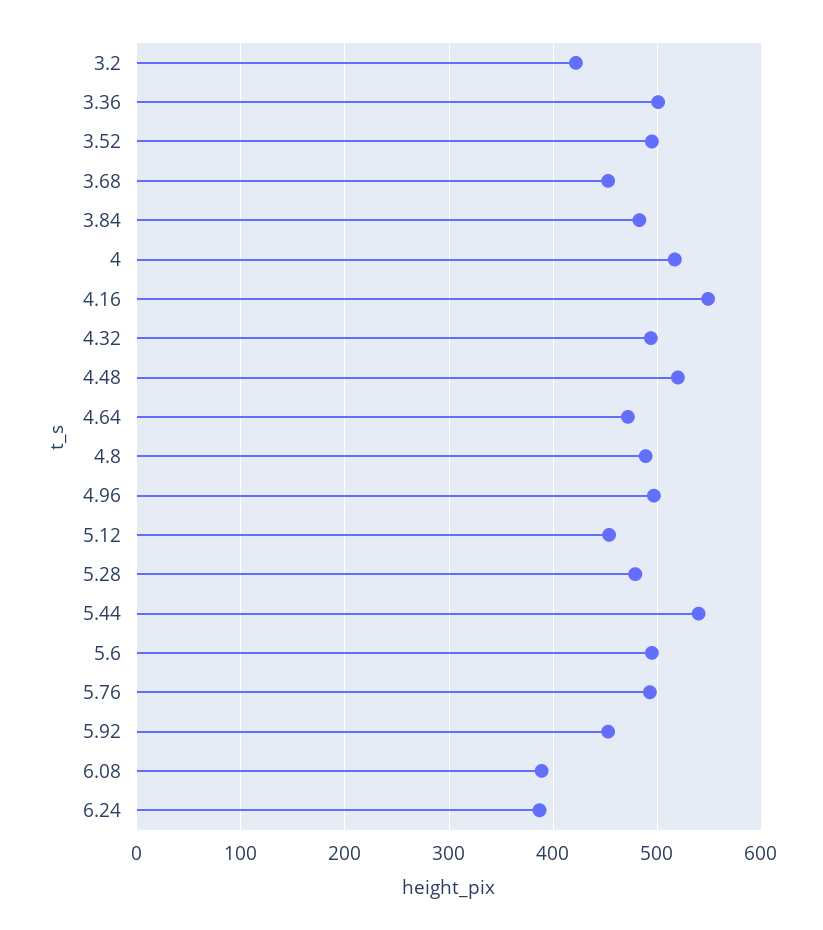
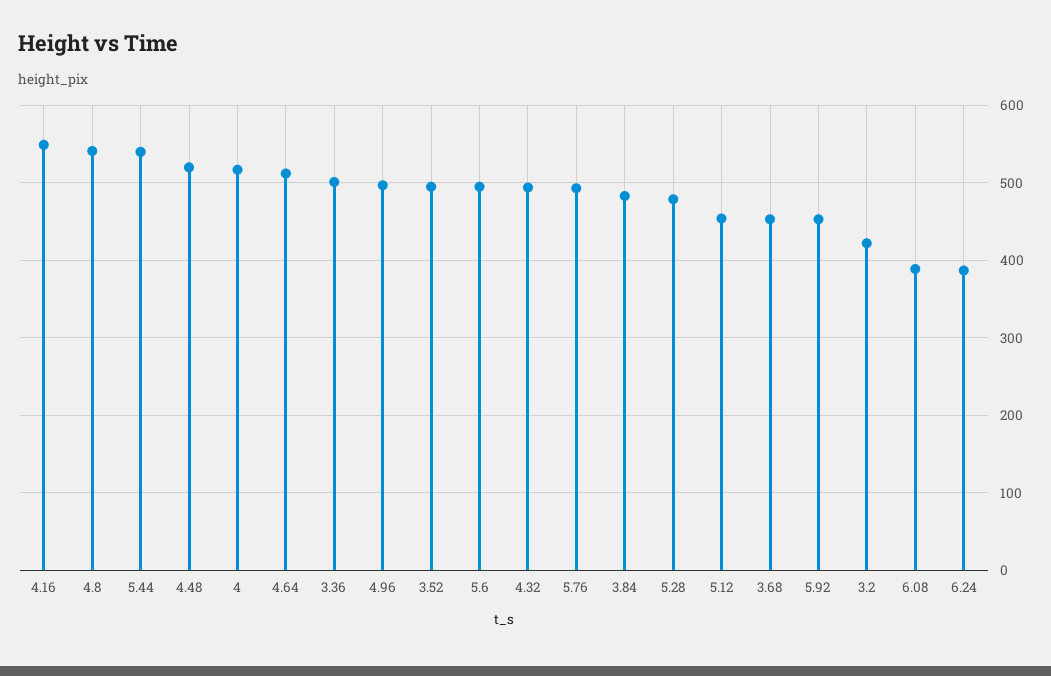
4.64: 470 -> 510
4.8: 490 -> 540

